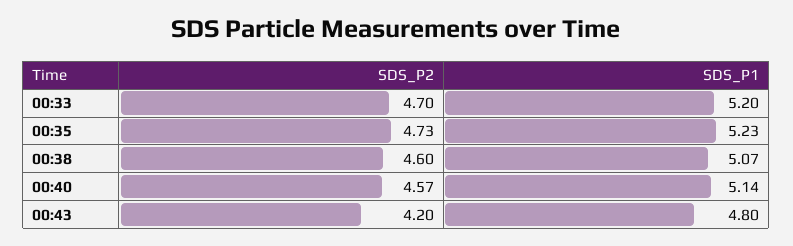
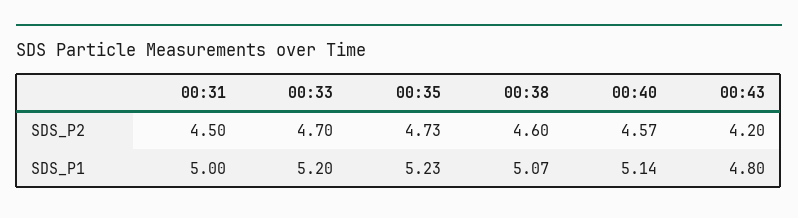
SDS_P2, 00:31: none -> 4.5
SDS_P1, 00:31: none -> 5

